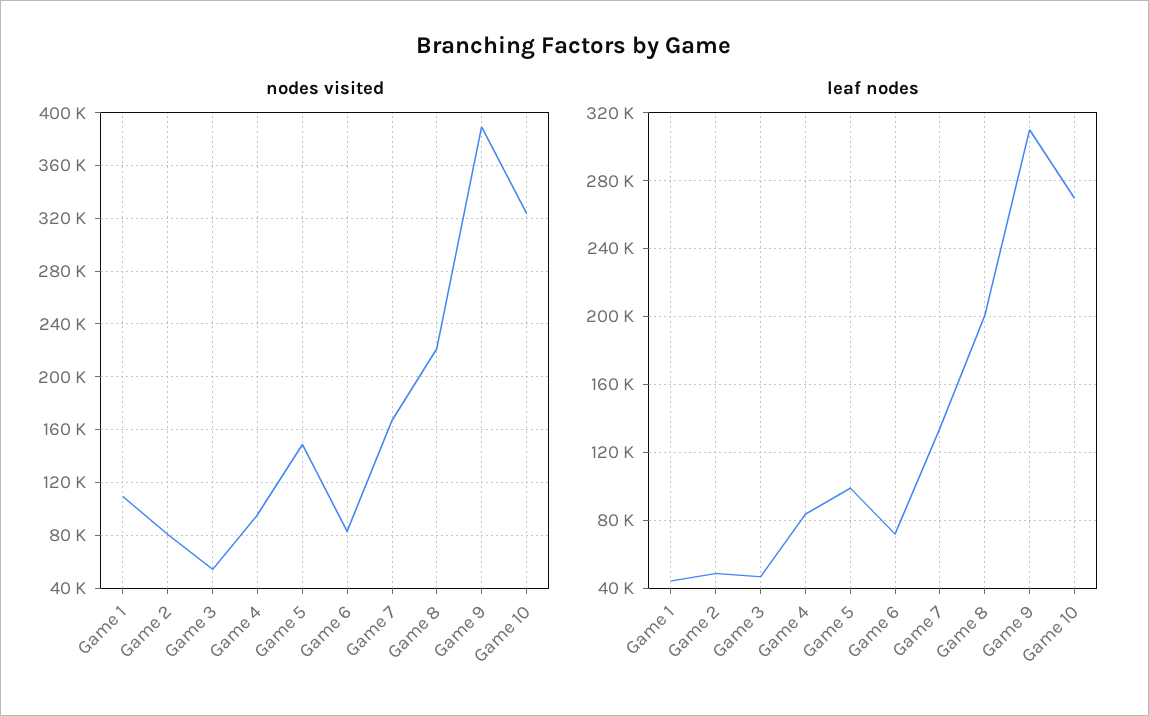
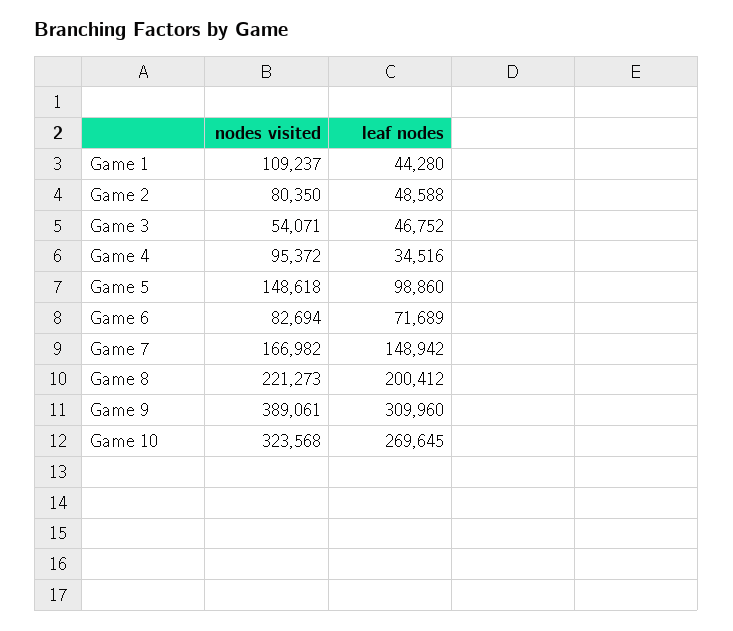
leaf nodes, Game 4: 85000 -> 34516
leaf nodes, Game 7: 135000 -> 148942

